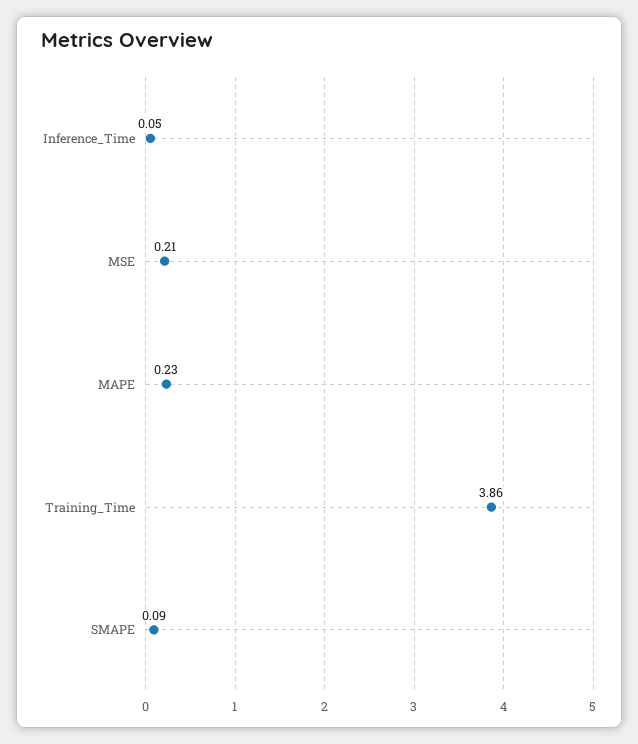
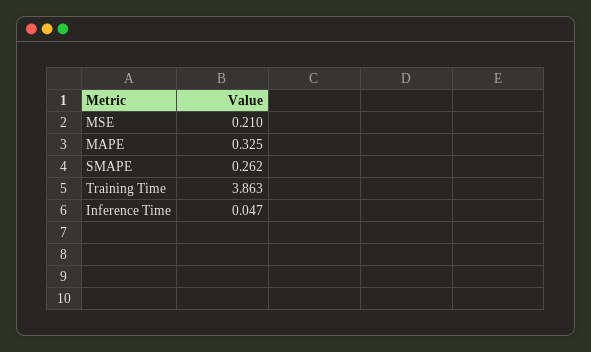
MAPE: 0.23 -> 0.325
SMAPE: 0.09 -> 0.262

